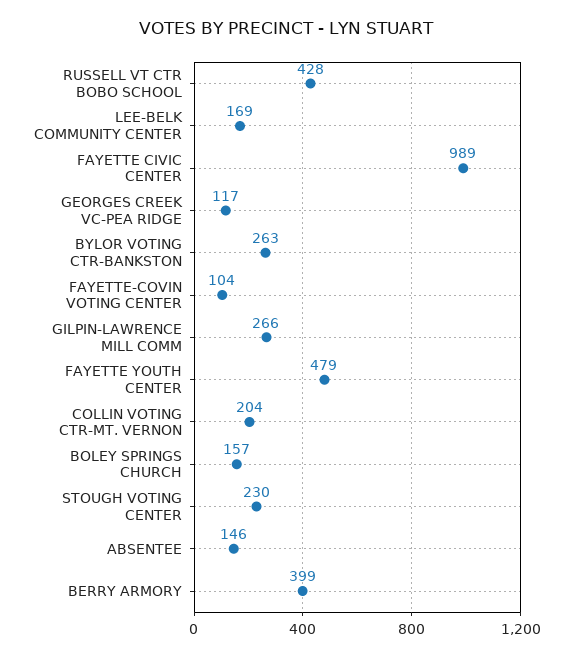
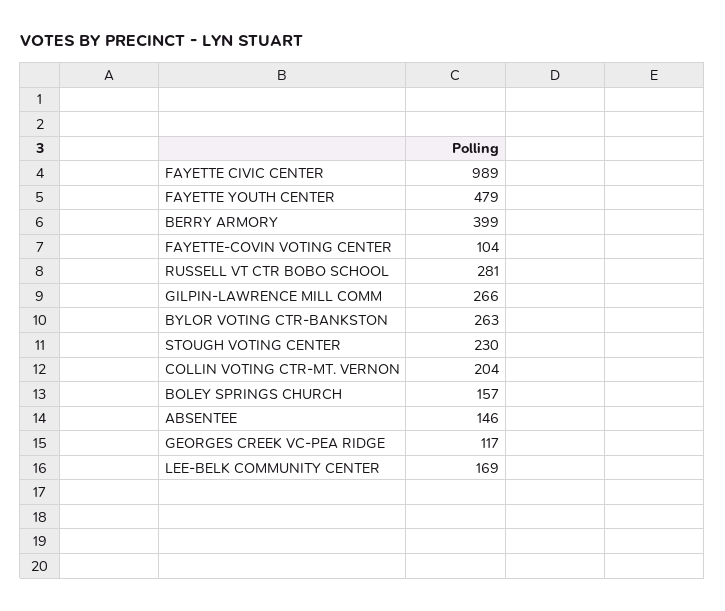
RUSSELL VT CTR BOBO SCHOOL: 428 -> 281

